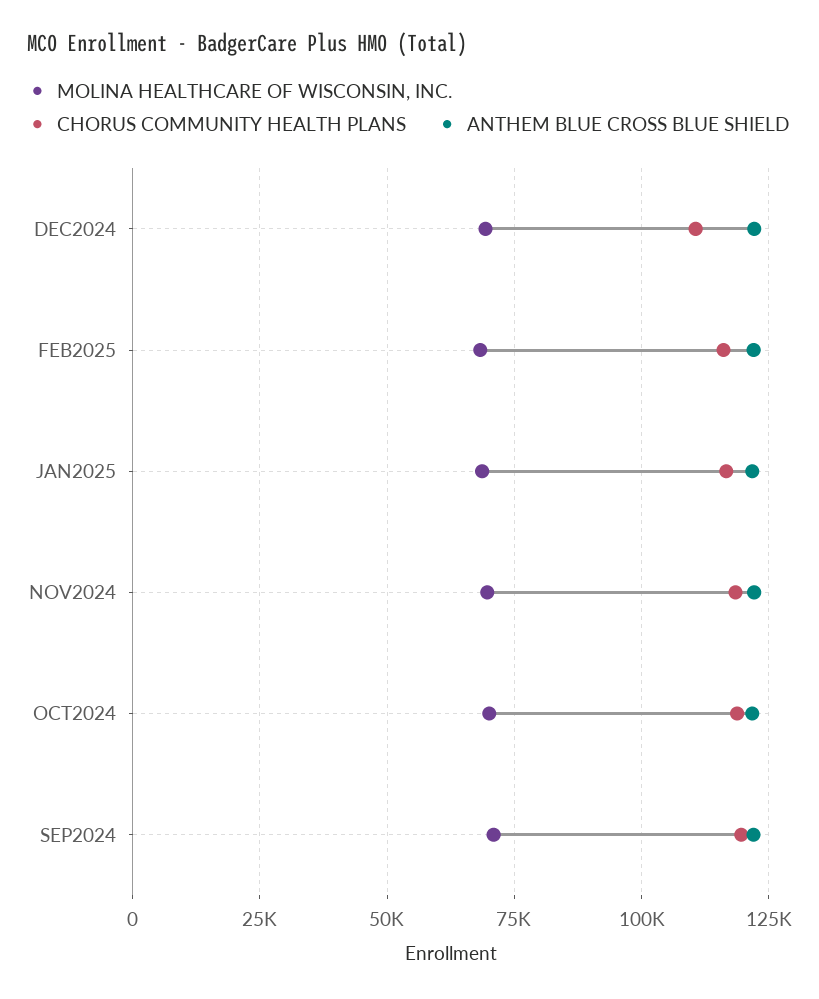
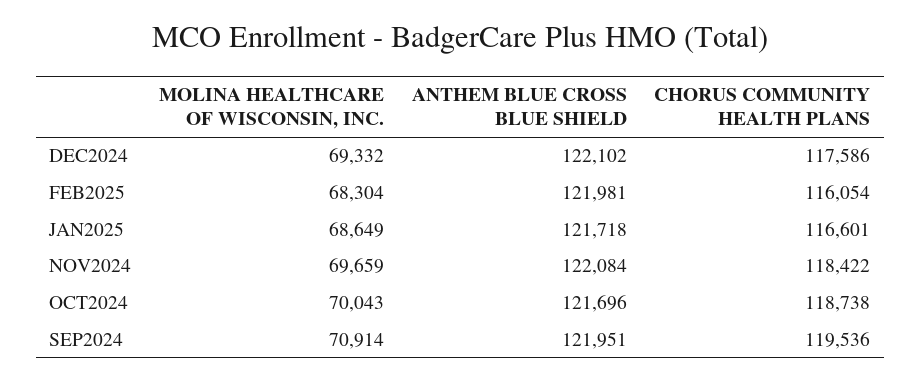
CHORUS COMMUNITY HEALTH PLANS, DEC2024: 110000 -> 117586

